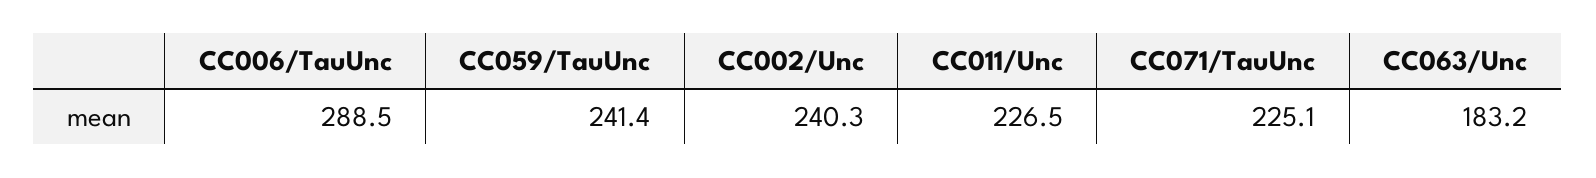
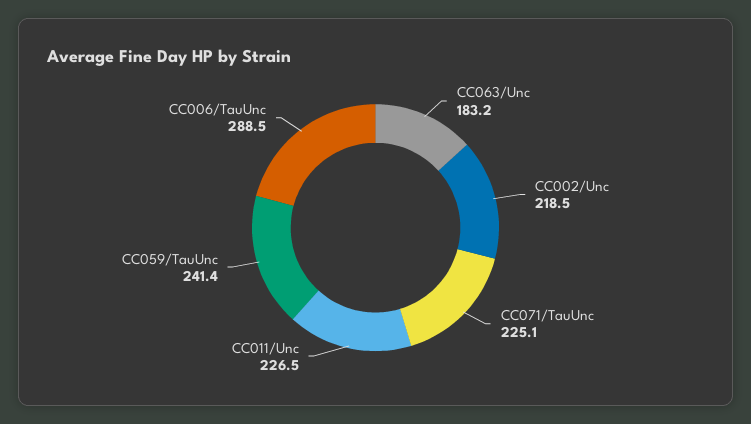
CC002/Unc: 240.3 -> 218.5

